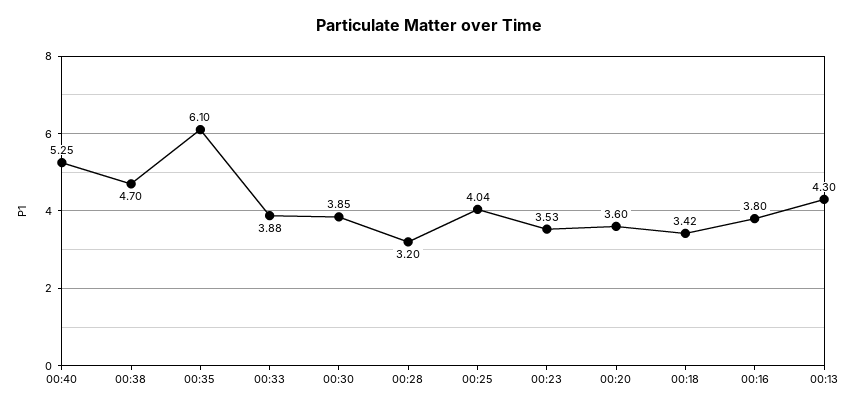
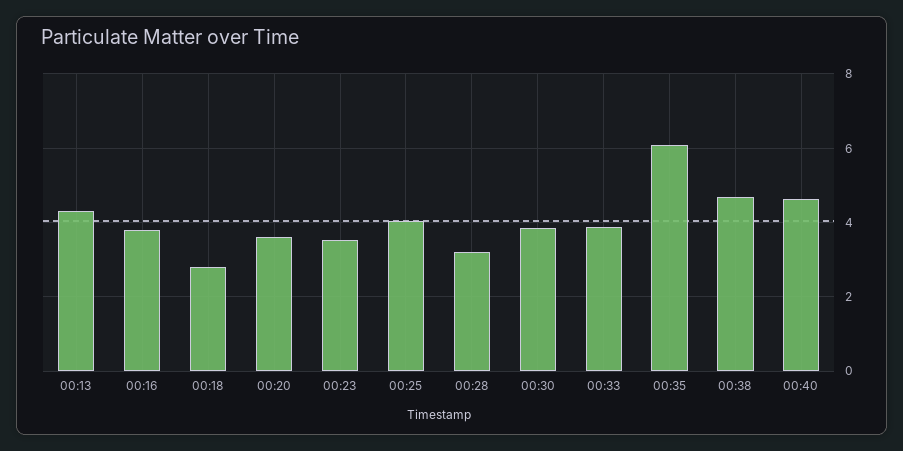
00:40: 5.25 -> 4.6
00:18: 3.42 -> 2.8

